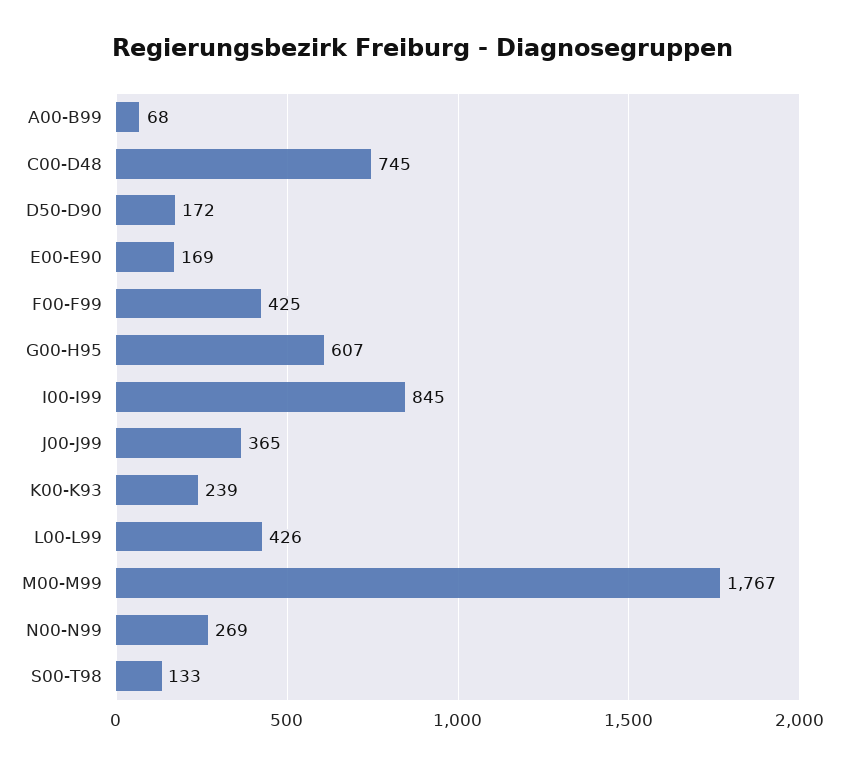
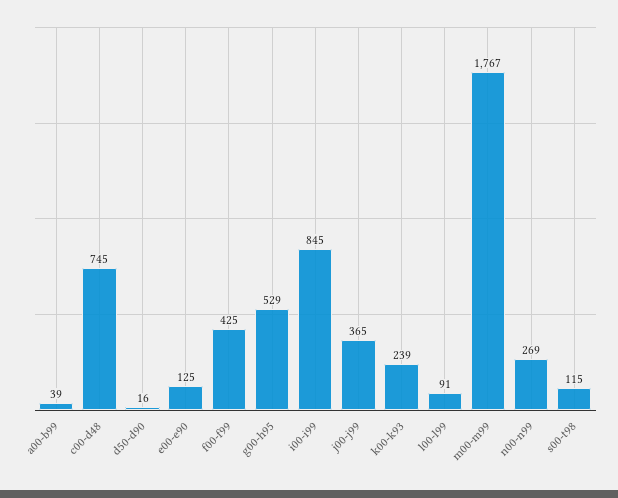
A00-B99: 68 -> 39
D50-D90: 172 -> 16
E00-E90: 169 -> 125
G00-H95: 607 -> 529
L00-L99: 426 -> 91
S00-T98: 133 -> 115

